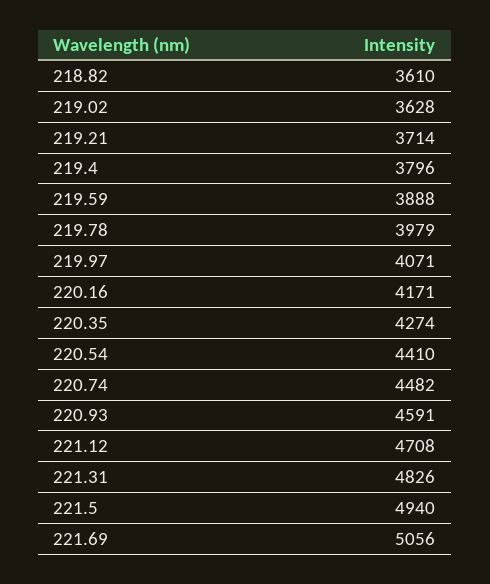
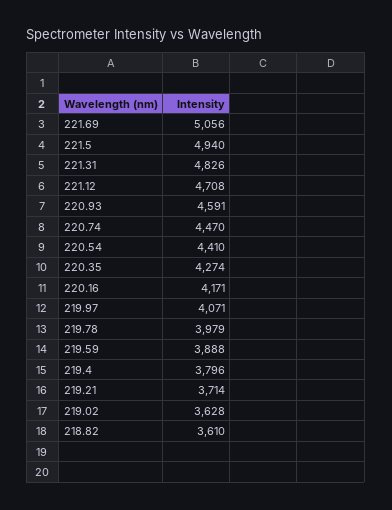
220.74: 4482 -> 4470

